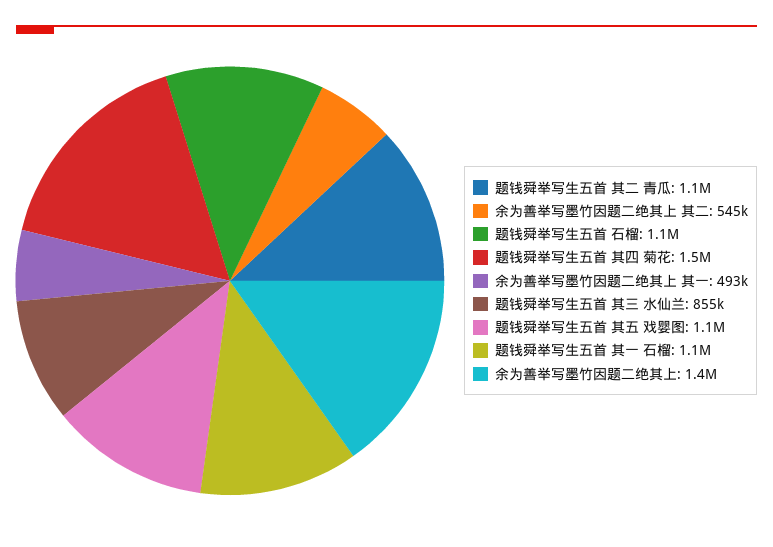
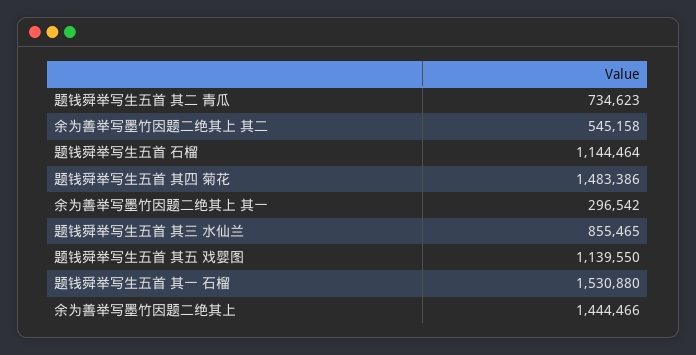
题钱舜举写生五首 其二 青瓜: 1100000 -> 734623
余为善举写墨竹因题二绝其上 其一: 493000 -> 296542
题钱舜举写生五首 其一 石榴: 1100000 -> 1530880

